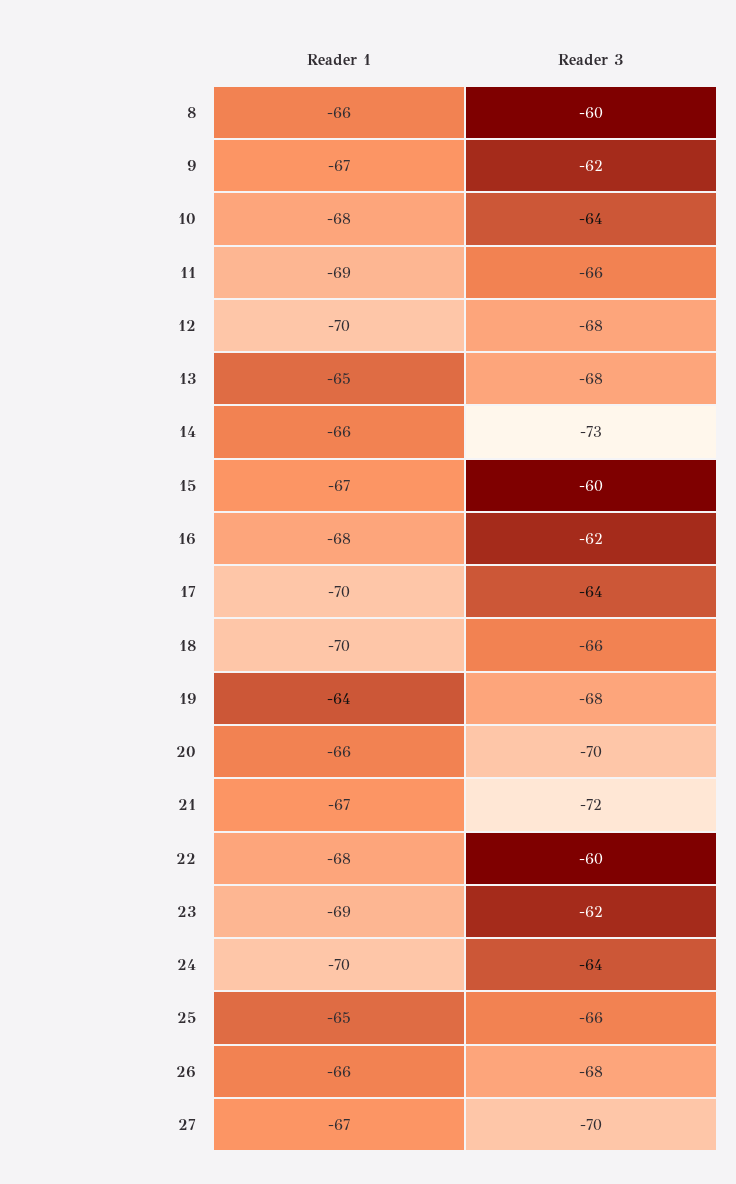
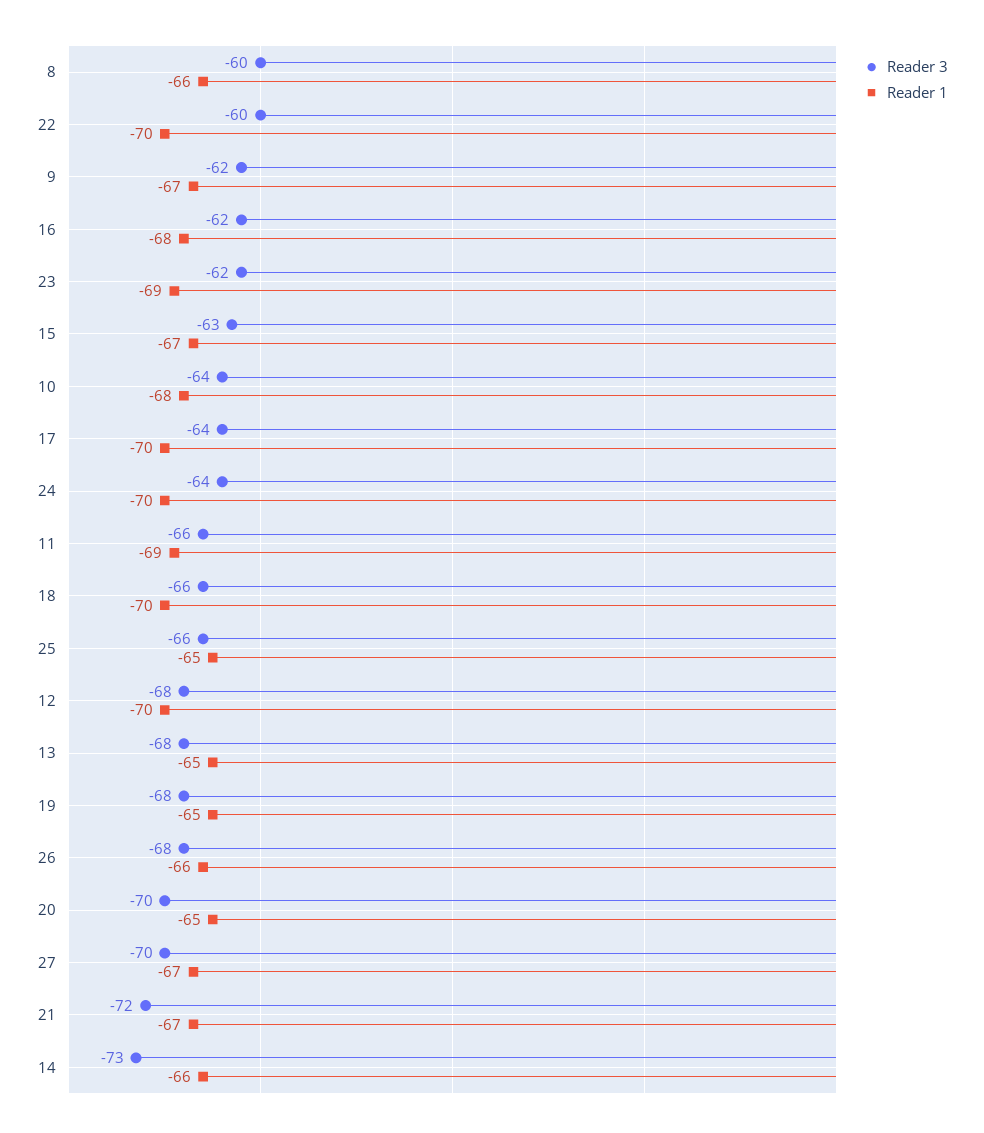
Reader 3, 15: -60 -> -63
Reader 1, 19: -64 -> -65
Reader 1, 20: -66 -> -65
Reader 1, 22: -68 -> -70

